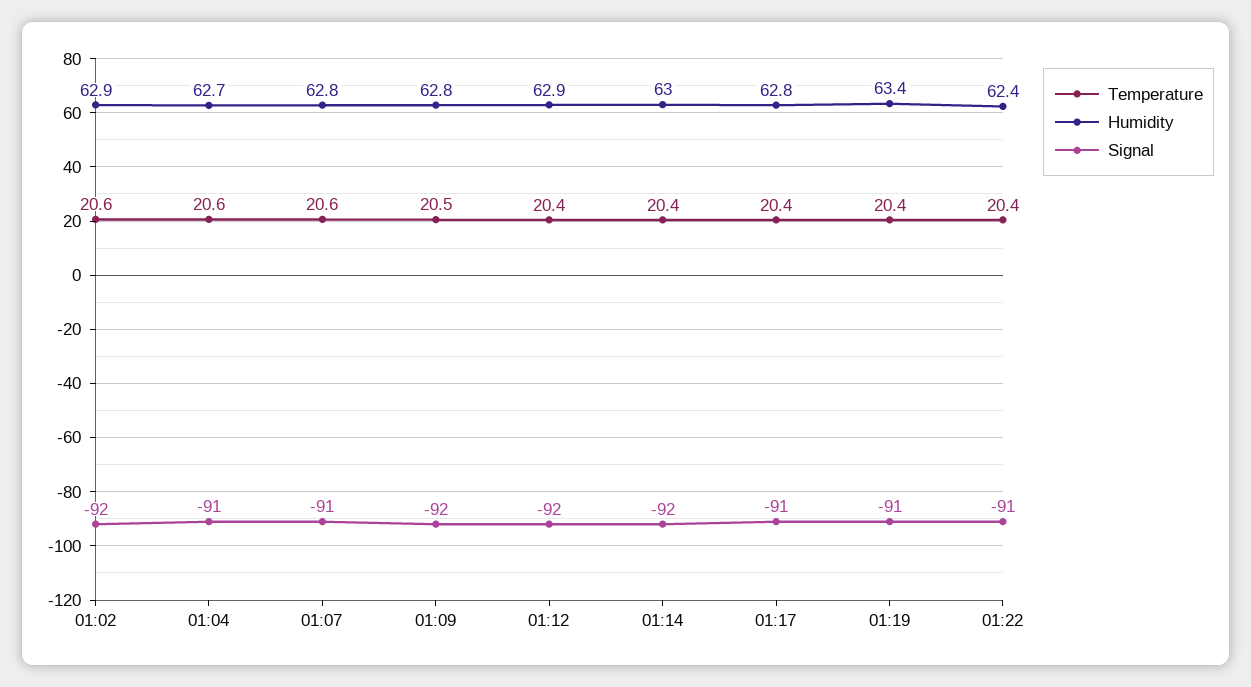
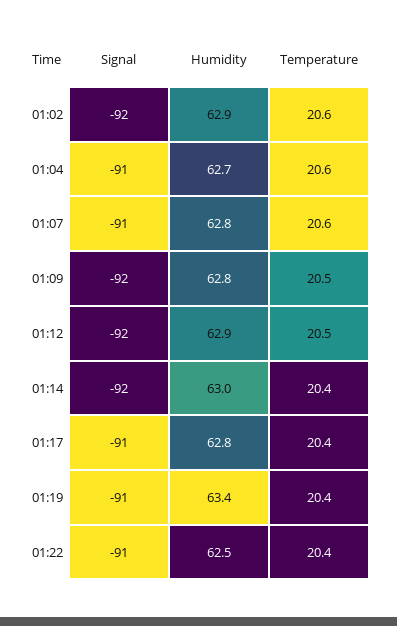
Temperature, 01:12: 20.4 -> 20.5
Humidity, 01:22: 62.4 -> 62.5

